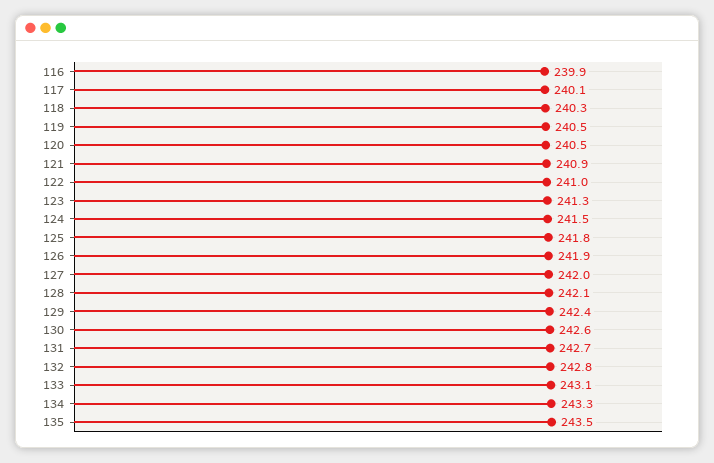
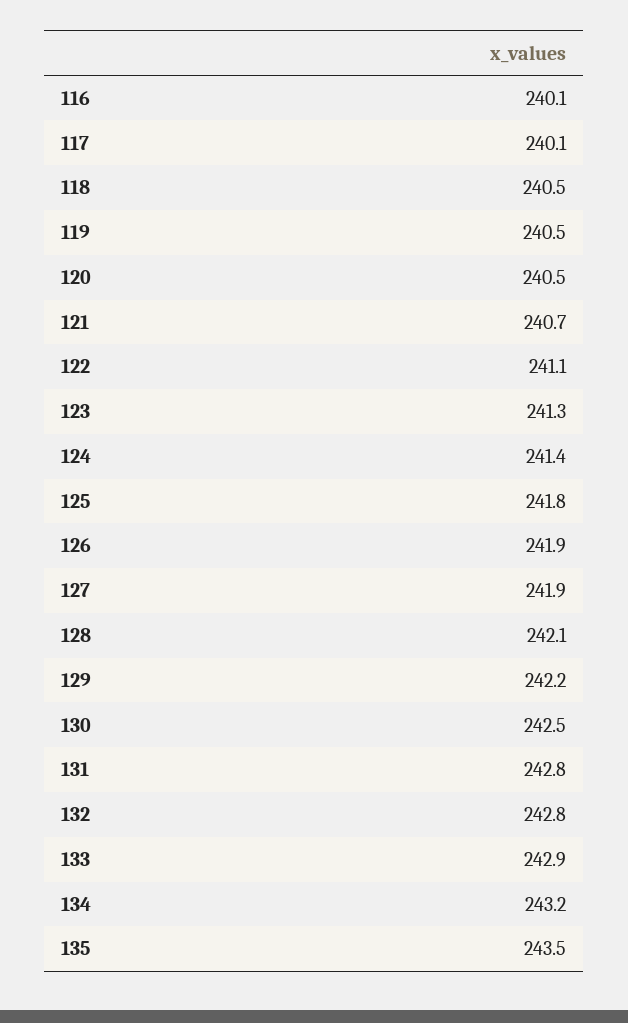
116: 239.9 -> 240.1
118: 240.3 -> 240.5
121: 240.9 -> 240.7
122: 241 -> 241.1
124: 241.5 -> 241.4
127: 242 -> 241.9
129: 242.4 -> 242.2
130: 242.6 -> 242.5
131: 242.7 -> 242.8
133: 243.1 -> 242.9
134: 243.3 -> 243.2

